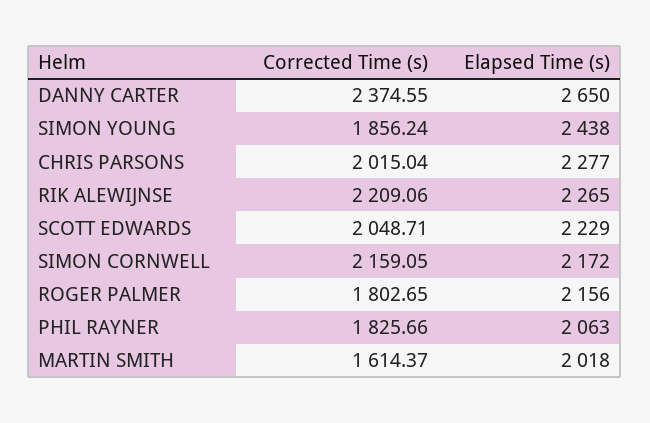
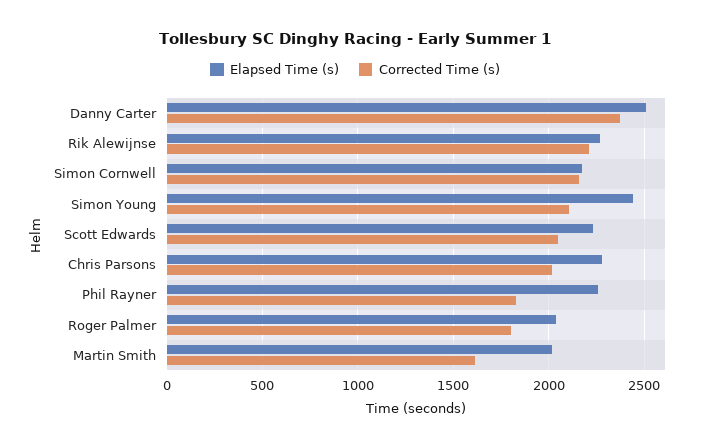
Elapsed Time (s), DANNY CARTER: 2650 -> 2500
Corrected Time (s), SIMON YOUNG: 1856.24 -> 2100
Elapsed Time (s), ROGER PALMER: 2156 -> 2050
Elapsed Time (s), PHIL RAYNER: 2063 -> 2250

